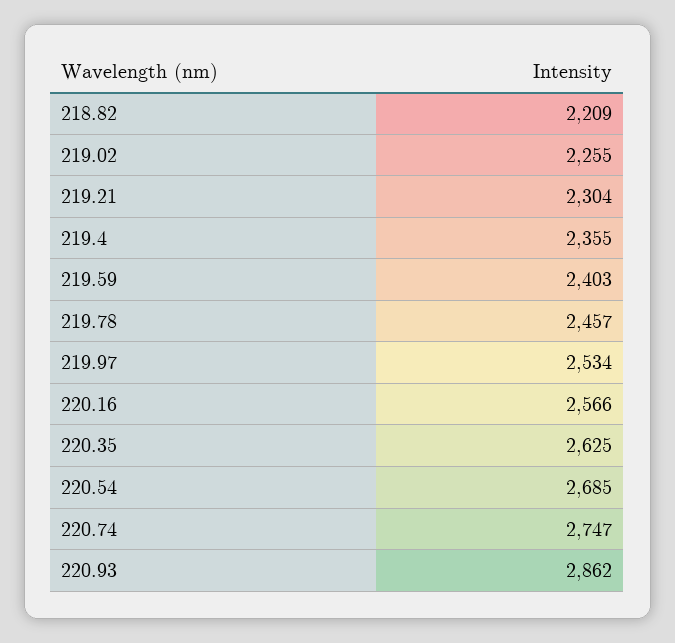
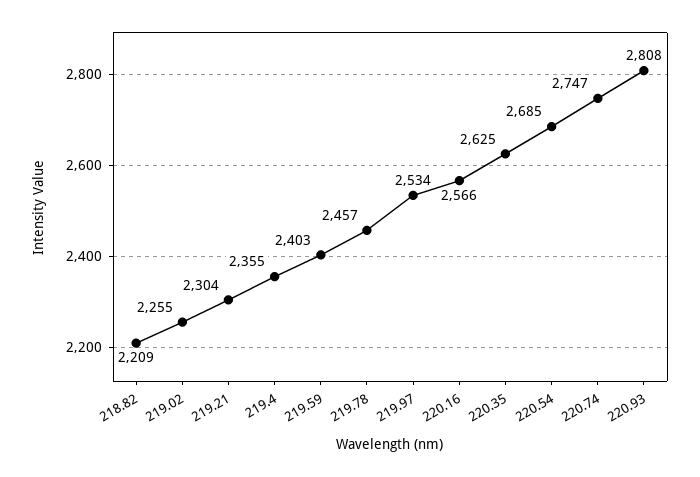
220.93: 2862 -> 2808

